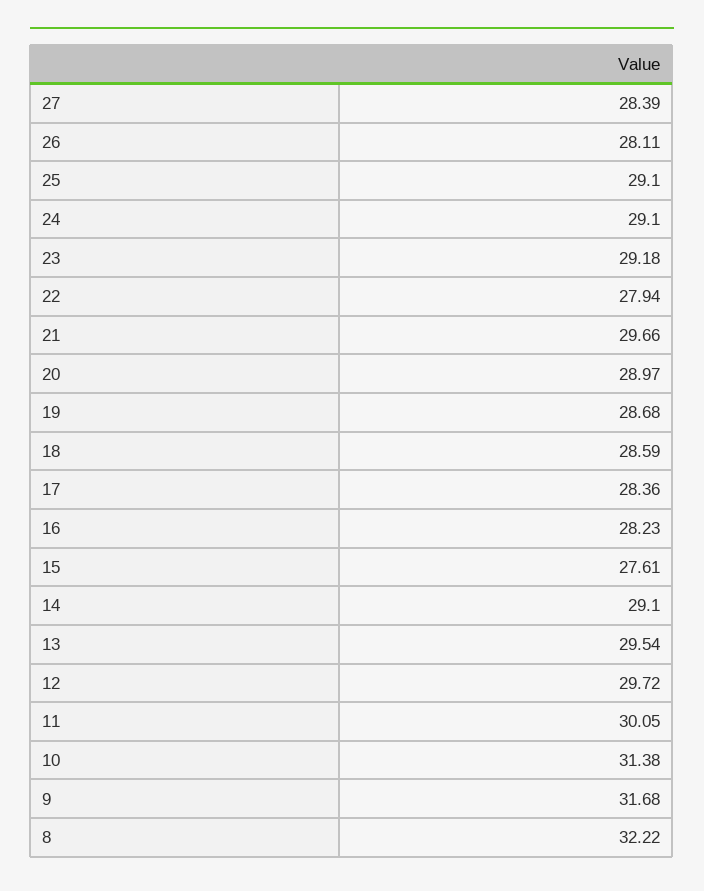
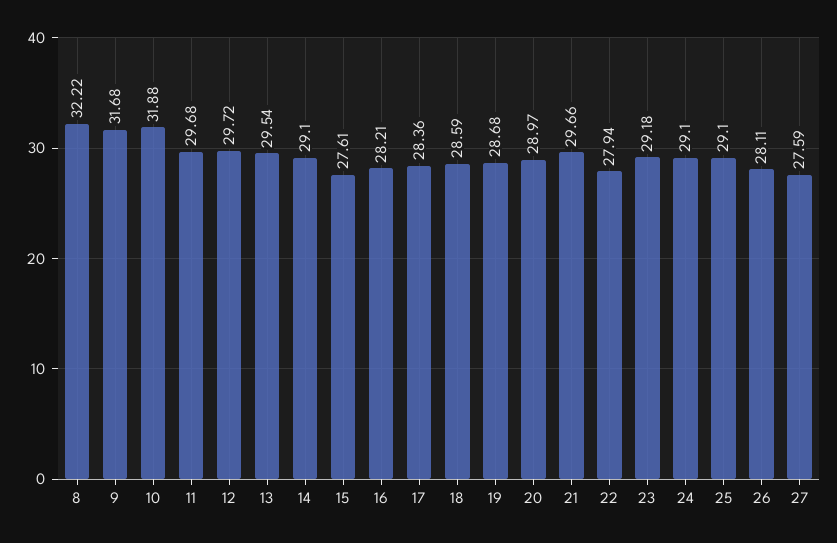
27: 28.39 -> 27.59
16: 28.23 -> 28.21
11: 30.05 -> 29.68
10: 31.38 -> 31.88

